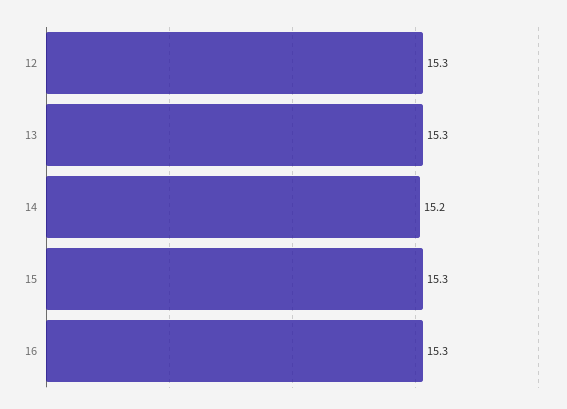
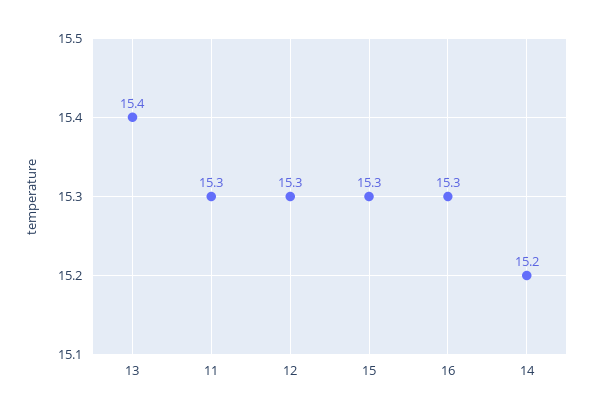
13: 15.3 -> 15.4
11: none -> 15.3

